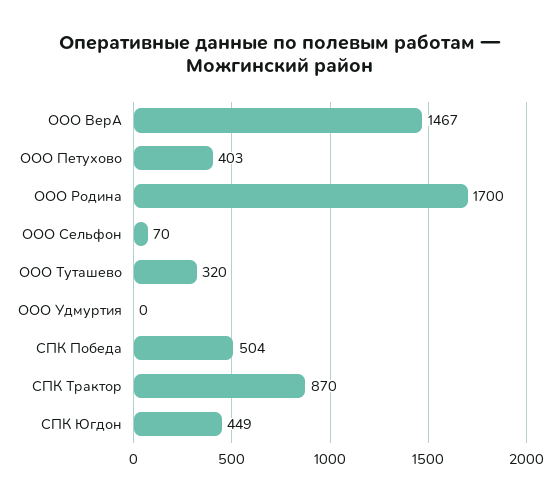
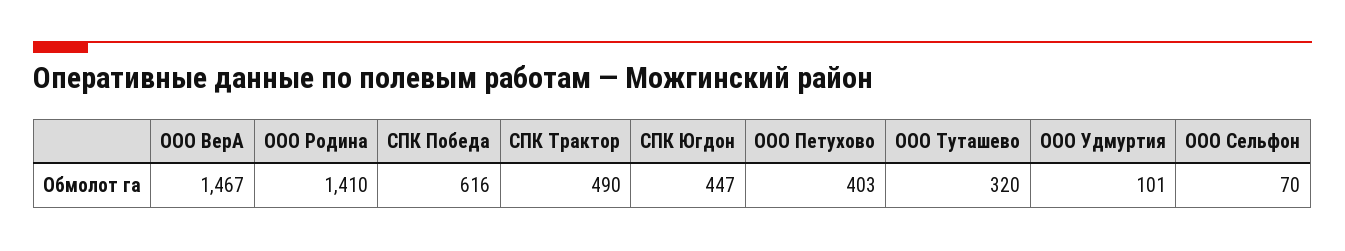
ООО Родина: 1700 -> 1410
ООО Удмуртия: 0 -> 101
СПК Победа: 504 -> 616
СПК Трактор: 870 -> 490
СПК Югдон: 449 -> 447

